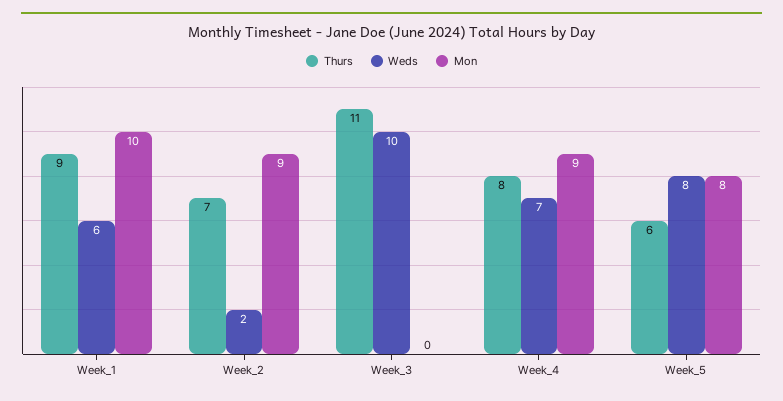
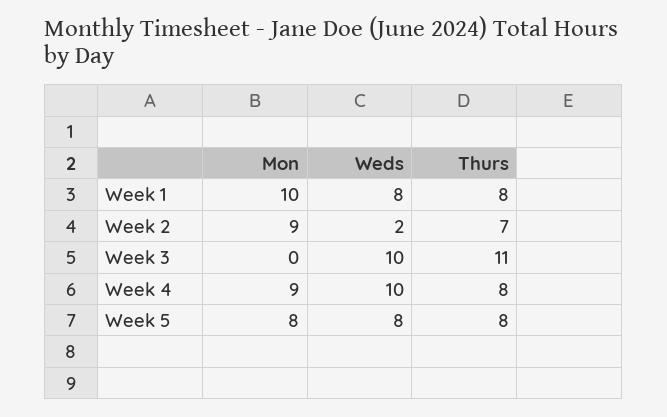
Thurs, Week_1: 9 -> 8
Weds, Week_1: 6 -> 8
Weds, Week_4: 7 -> 10
Thurs, Week_5: 6 -> 8

